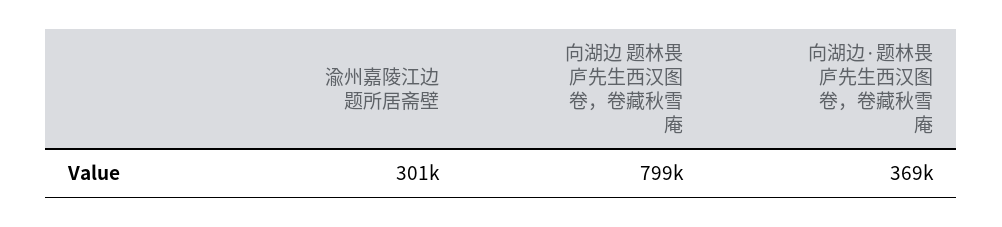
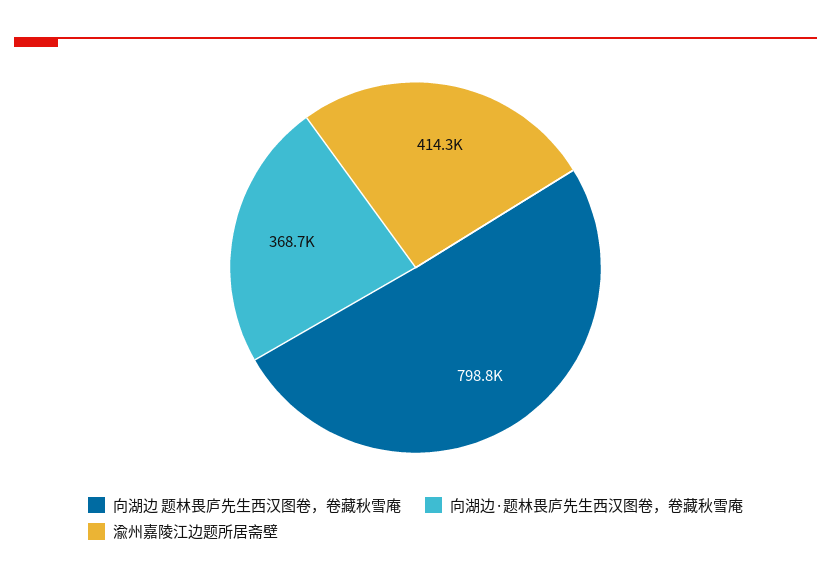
渝州嘉陵江边题所居斋壁: 301000 -> 414300

